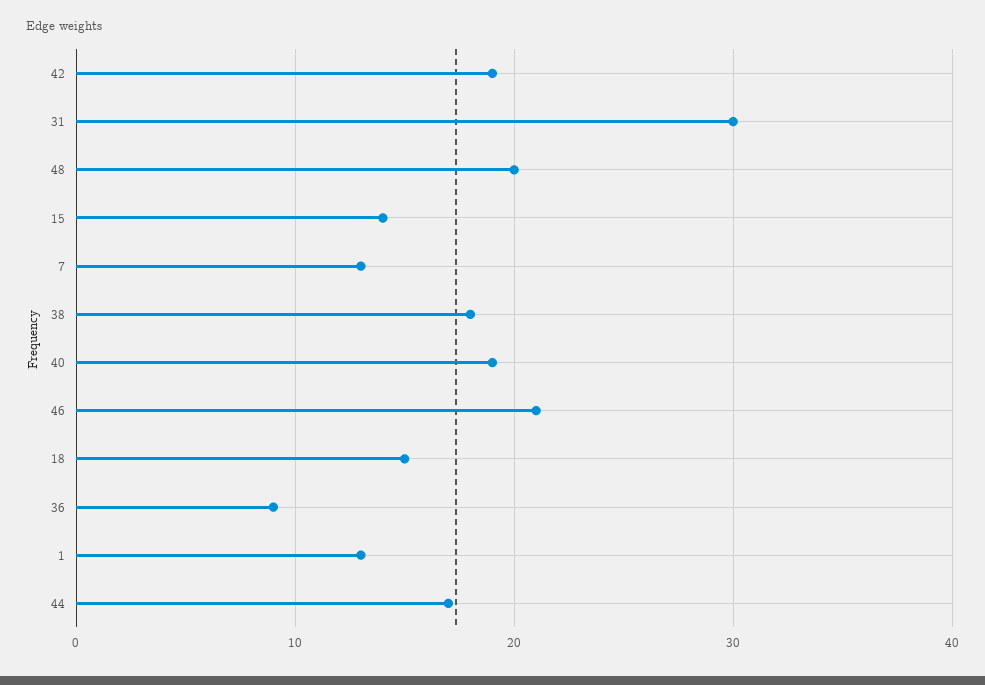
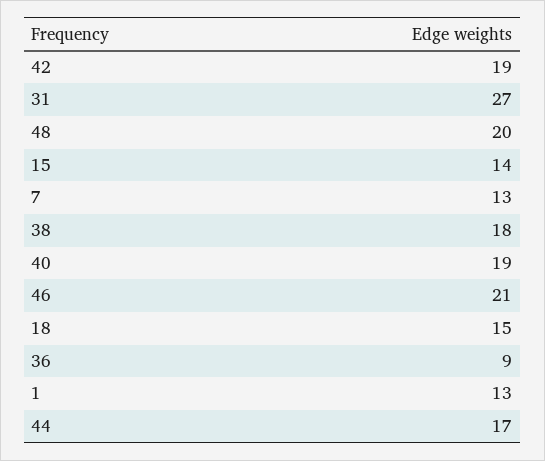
31: 30 -> 27

